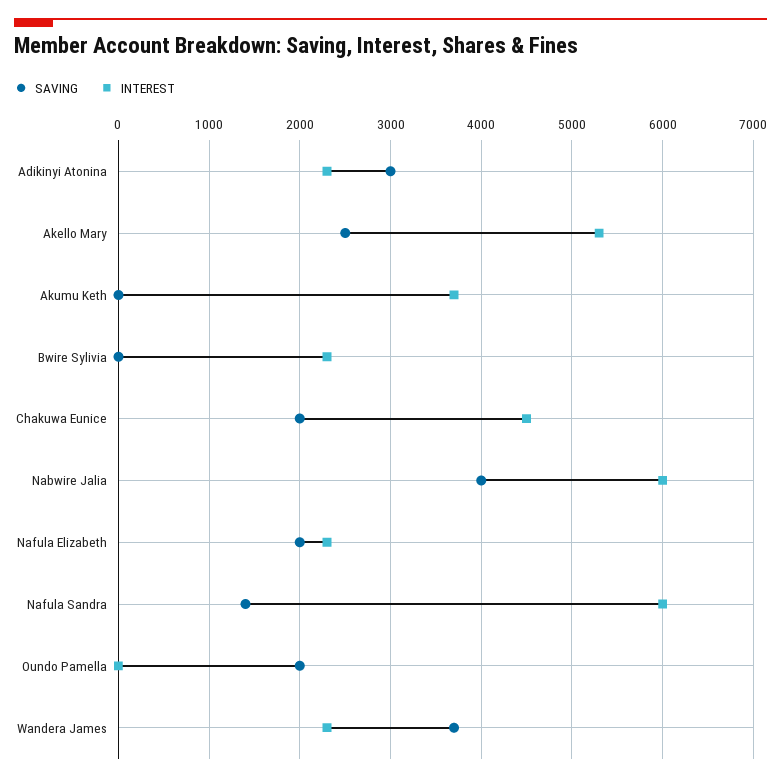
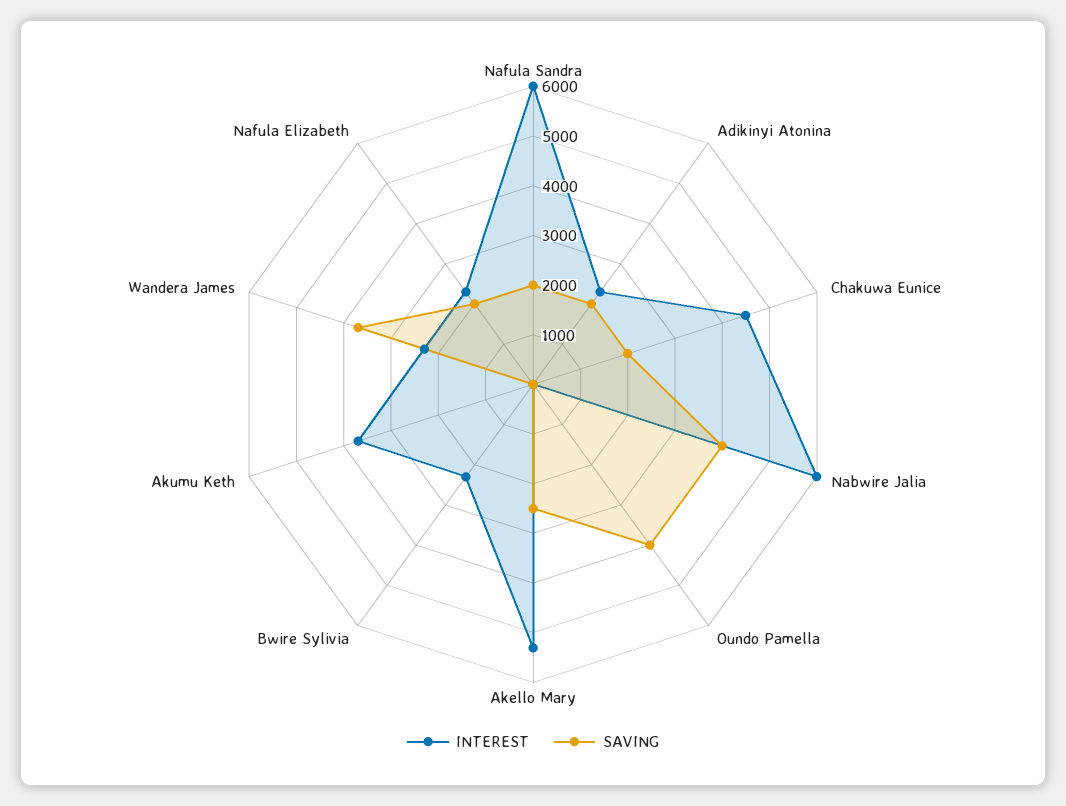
SAVING, Adikinyi Atonina: 3000 -> 2000
SAVING, Nafula Sandra: 1400 -> 2000
SAVING, Oundo Pamella: 2000 -> 4000

